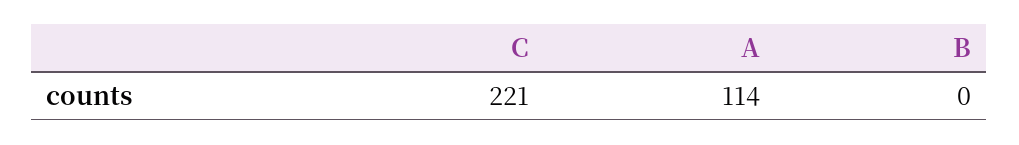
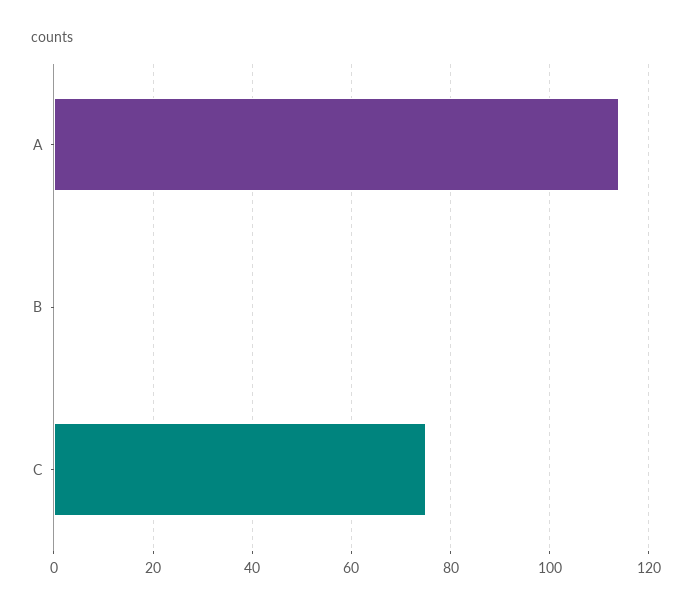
C: 221 -> 75

